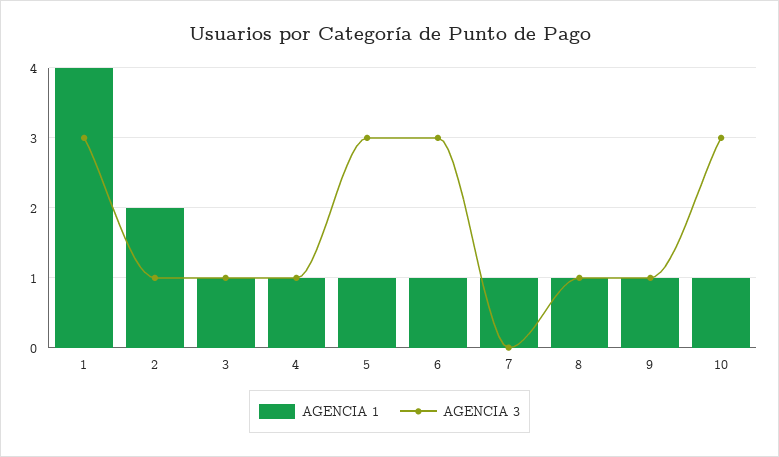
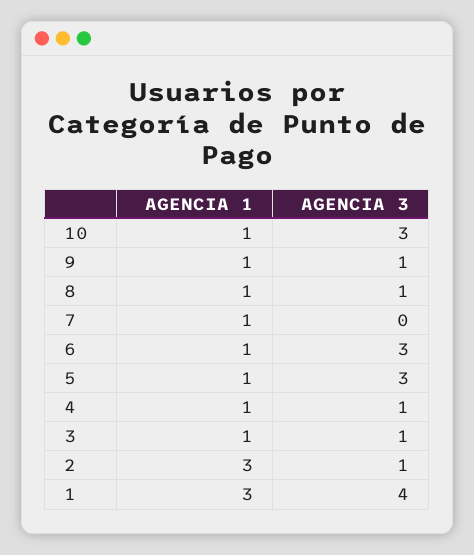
AGENCIA 1, 1: 4 -> 3
AGENCIA 3, 1: 3 -> 4
AGENCIA 1, 2: 2 -> 3

